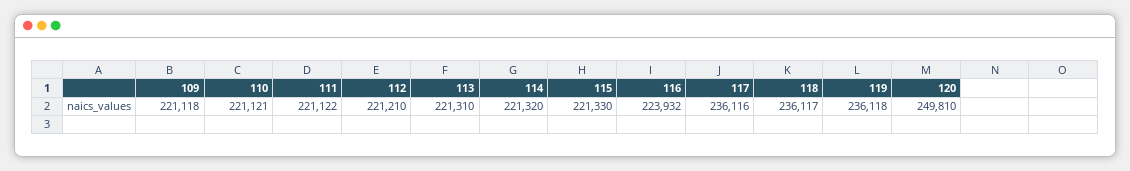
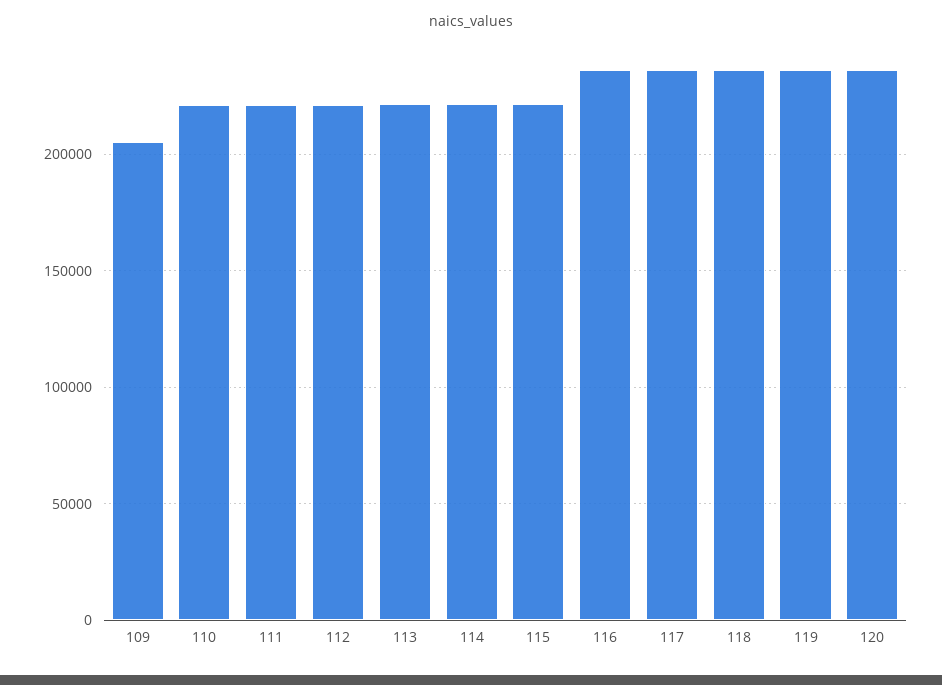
109: 221118 -> 205000
116: 223932 -> 235000
120: 249810 -> 235000

